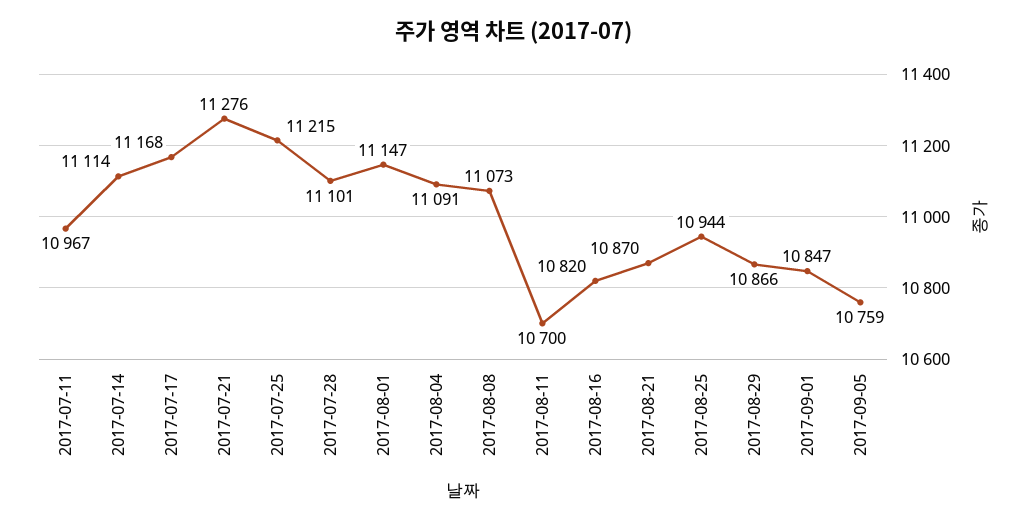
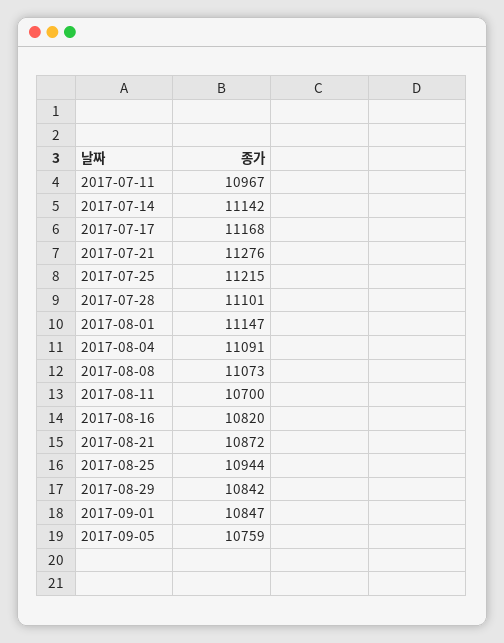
2017-07-14: 11114 -> 11142
2017-08-21: 10870 -> 10872
2017-08-29: 10866 -> 10842

